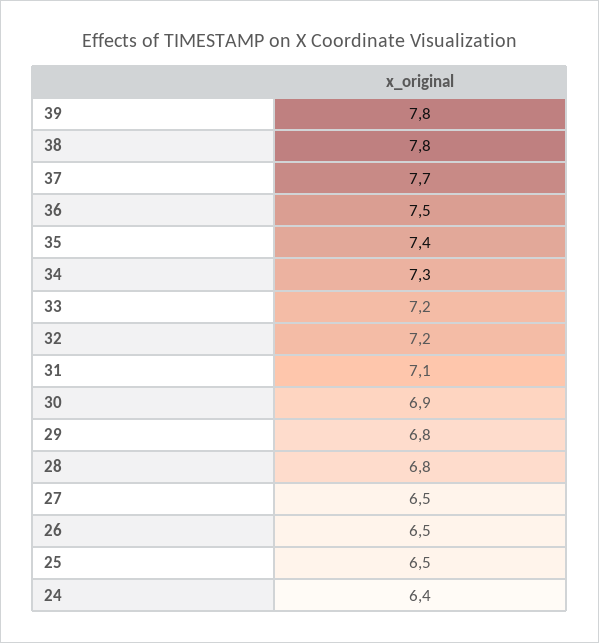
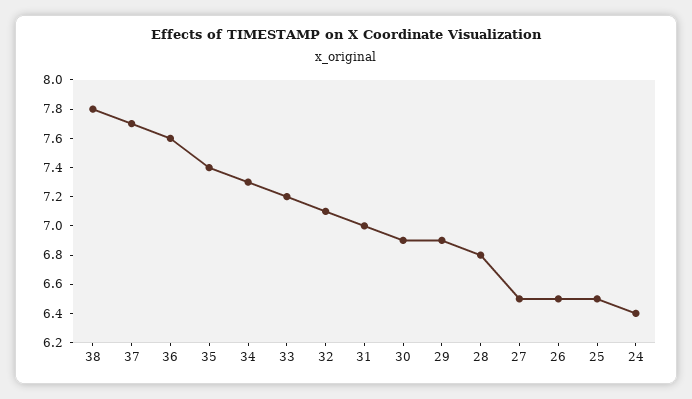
39: 7.8 -> none
36: 7.5 -> 7.6
32: 7.2 -> 7.1
31: 7.1 -> 7
29: 6.8 -> 6.9

